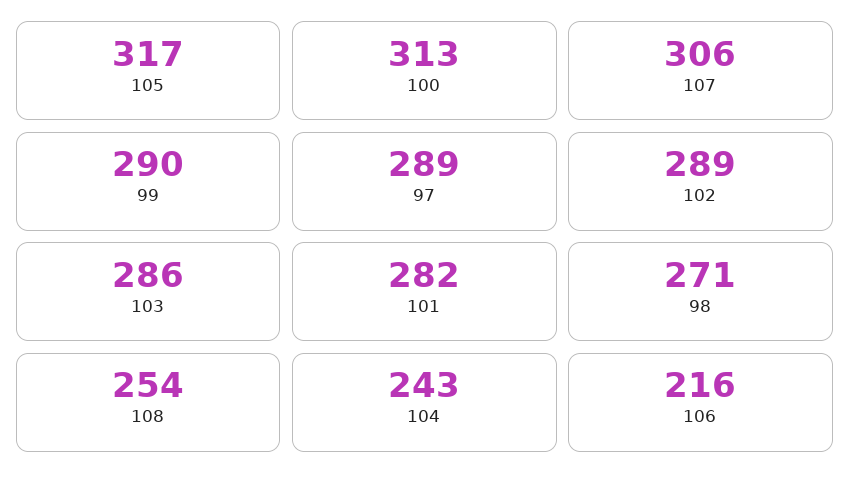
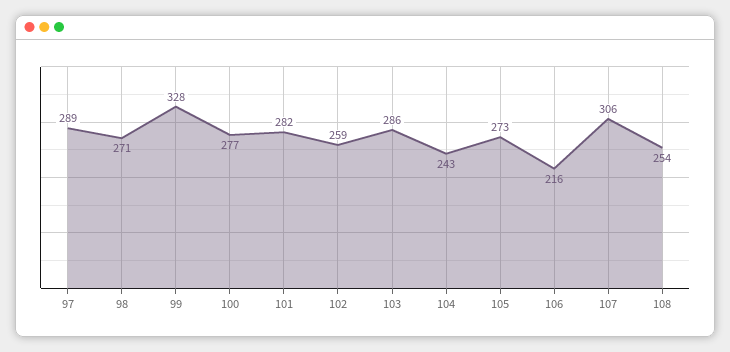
105: 317 -> 273
100: 313 -> 277
99: 290 -> 328
102: 289 -> 259

